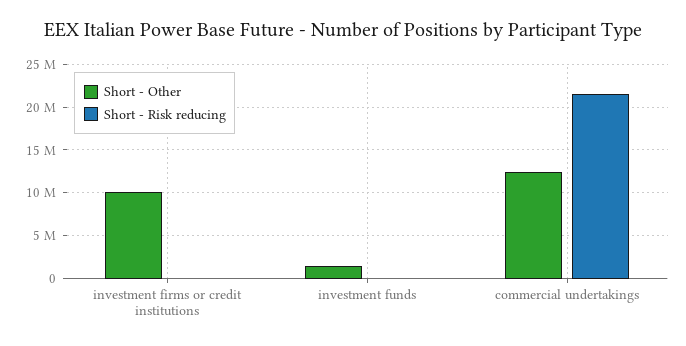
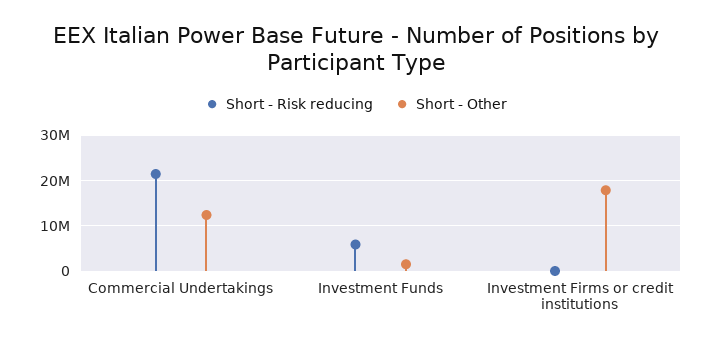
Short - Other, investment firms or credit institutions: 10000000 -> 18000000
Short - Risk reducing, investment funds: 0 -> 6000000

